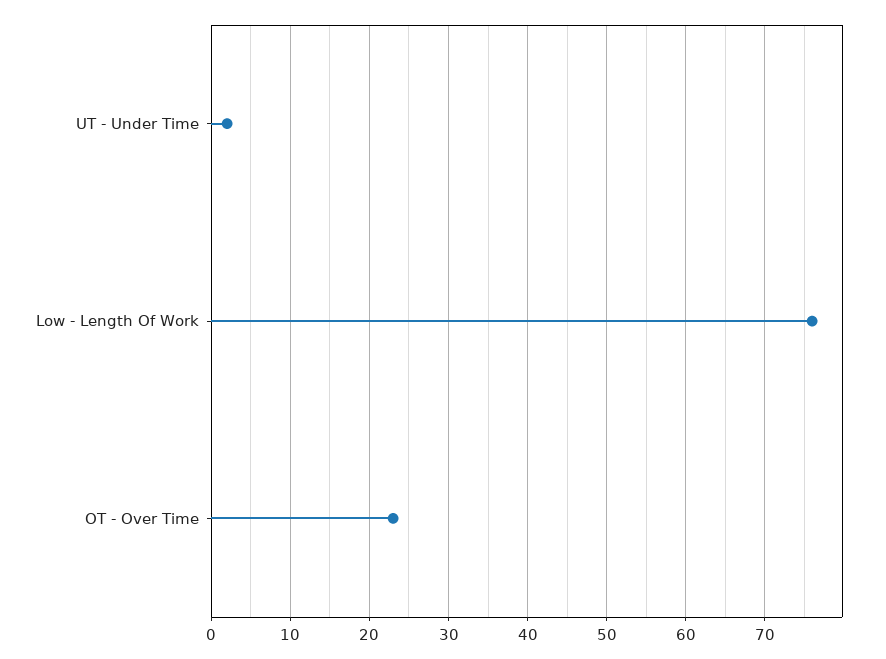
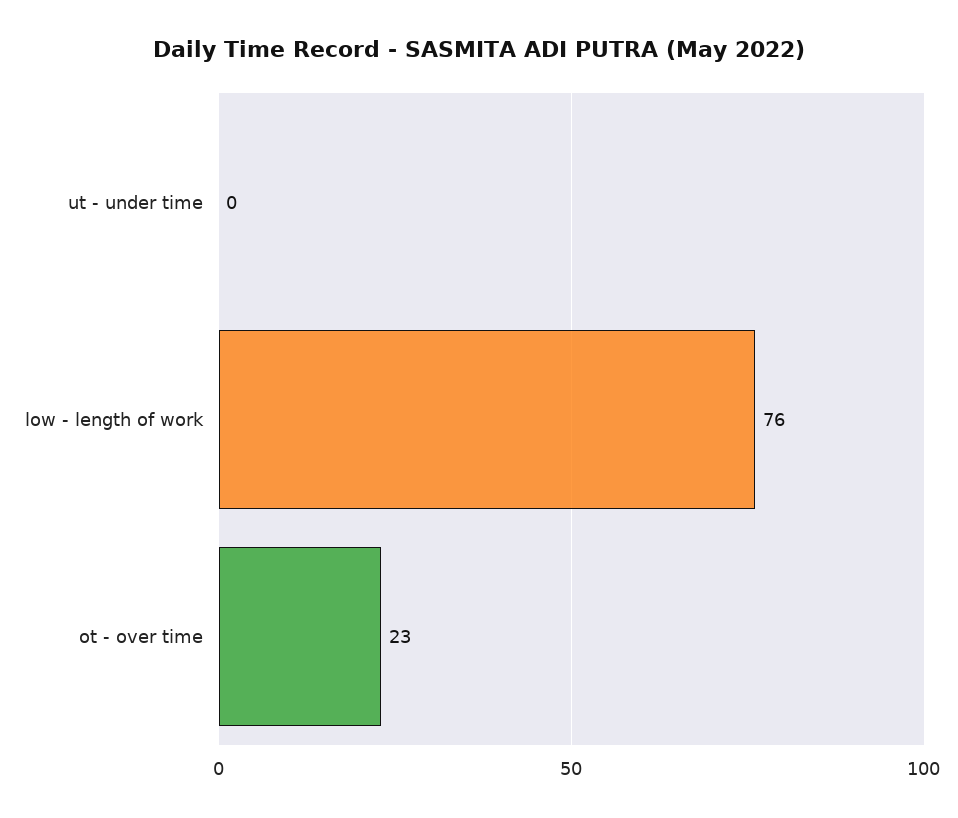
UT - Under Time: 2 -> 0

